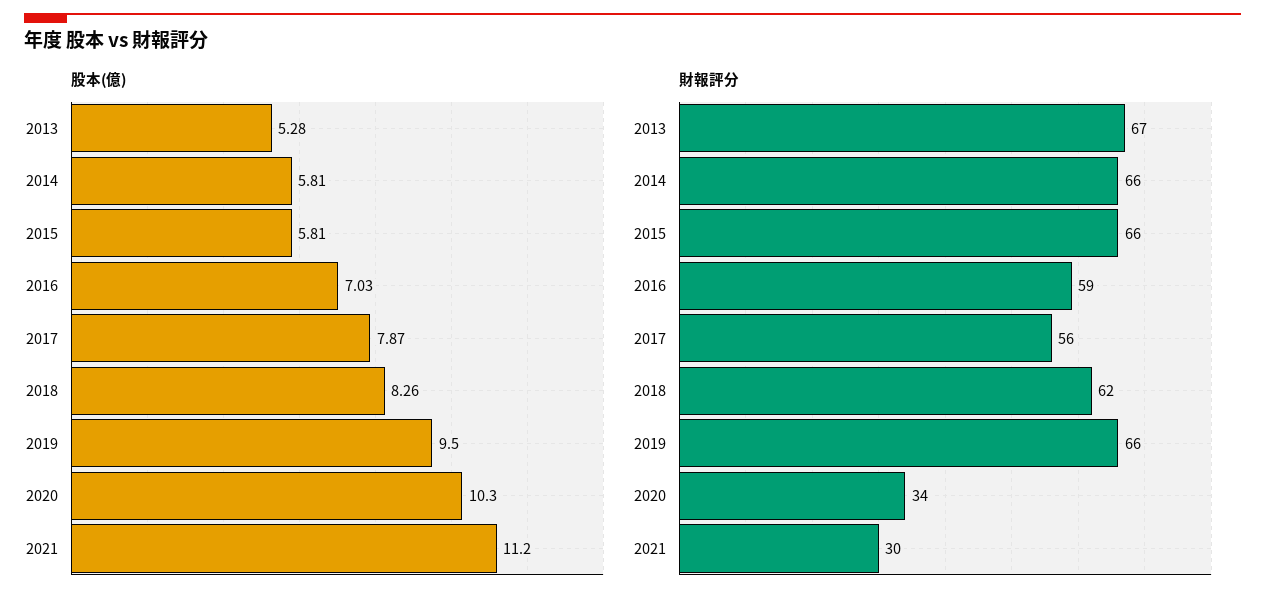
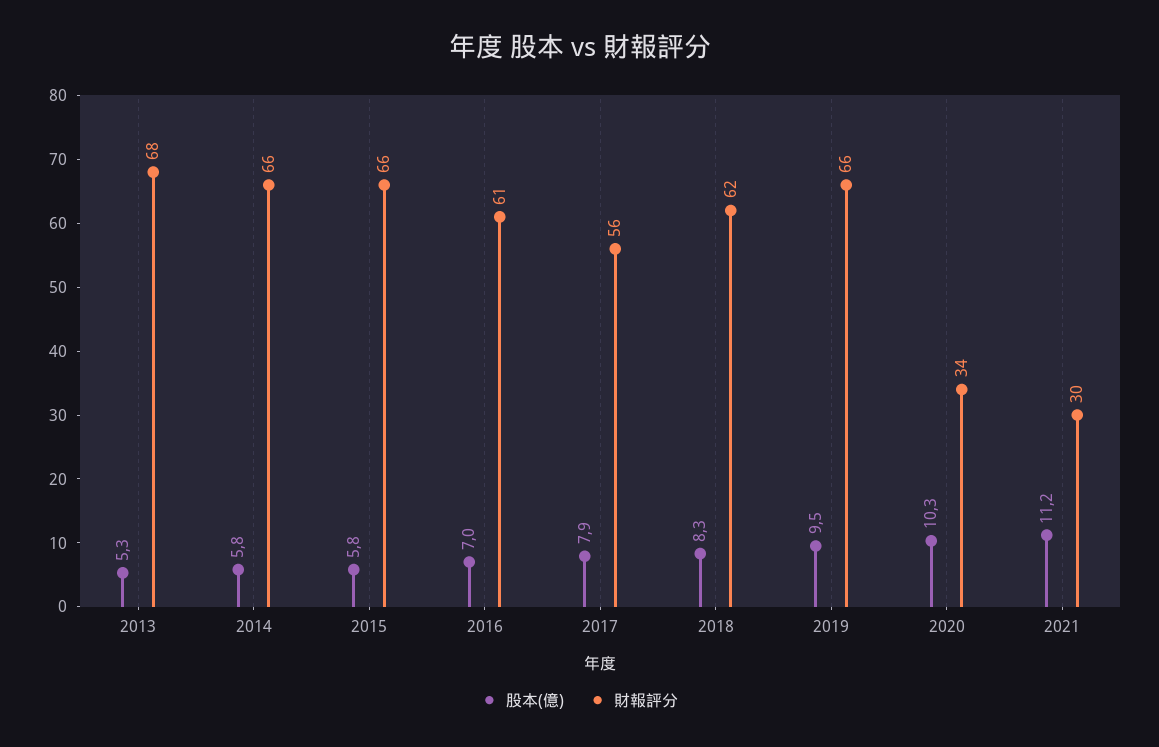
財報評分, 2013: 67 -> 68
財報評分, 2016: 59 -> 61

